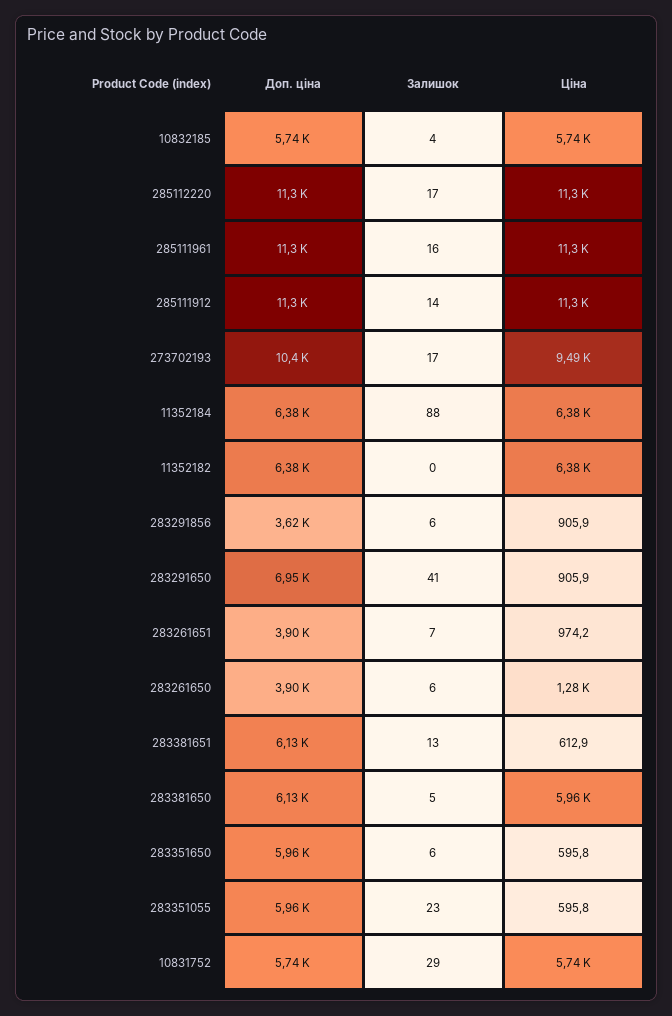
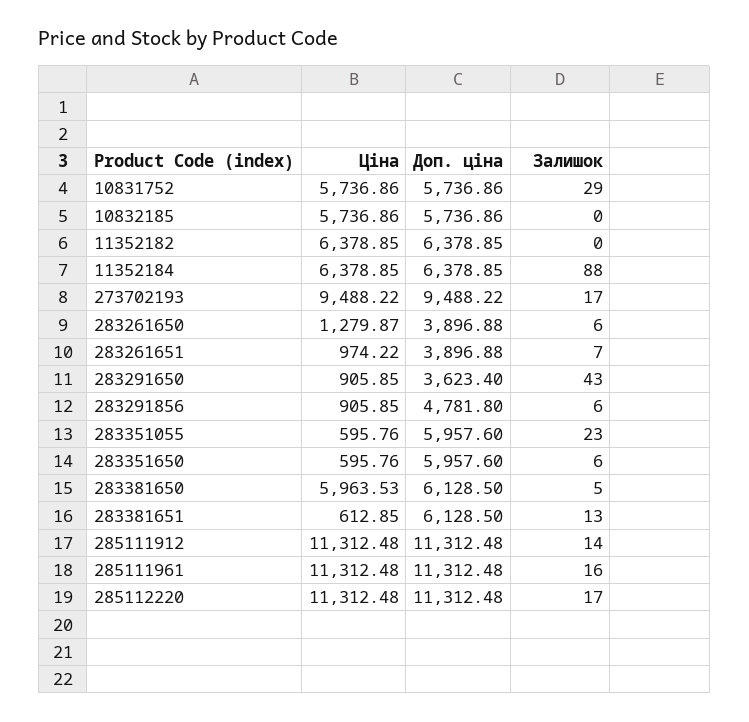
Залишок, 10832185: 4 -> 0
Доп. ціна, 273702193: 10400 -> 9488.22
Доп. ціна, 283291856: 3620 -> 4781.8
Доп. ціна, 283291650: 6950 -> 3623.4
Залишок, 283291650: 41 -> 43

